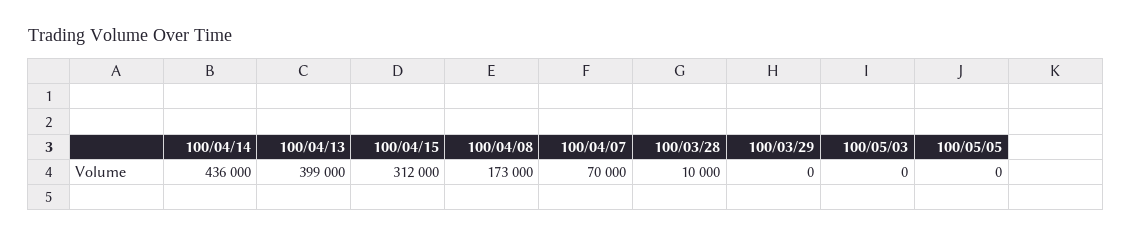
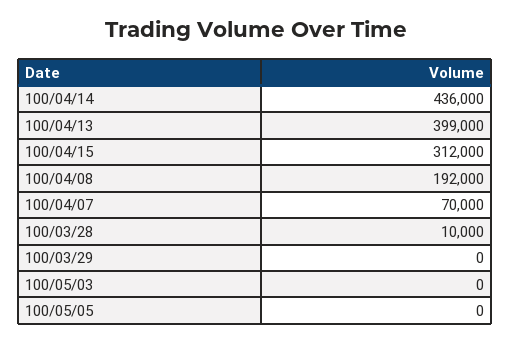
100/04/08: 173000 -> 192000

